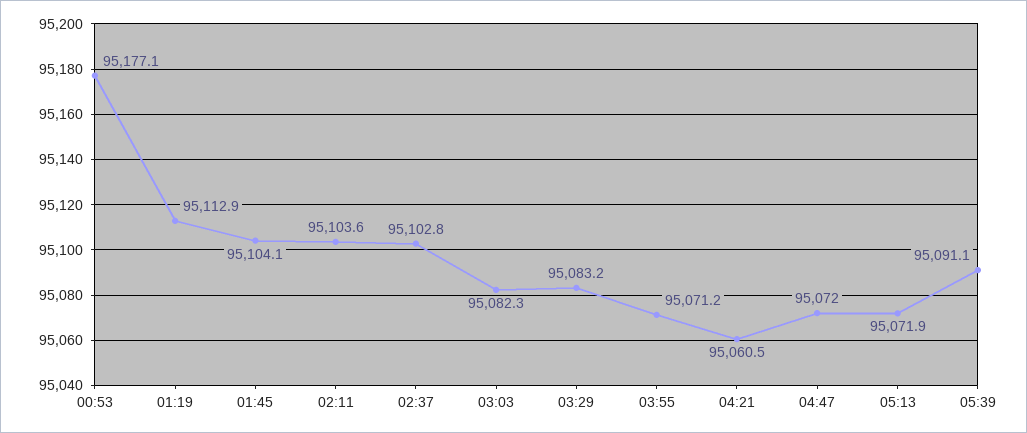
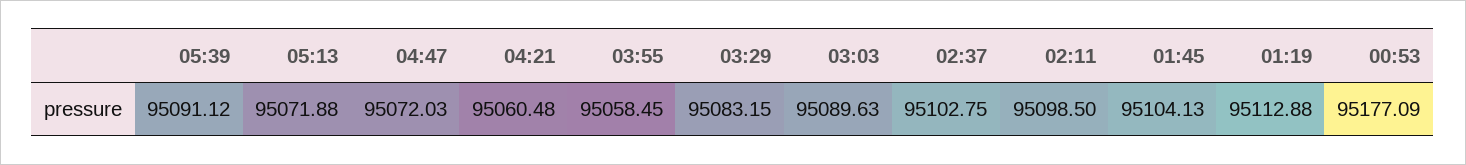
02:11: 95103.6 -> 95098.5
03:03: 95082.3 -> 95089.63
03:55: 95071.2 -> 95058.45

